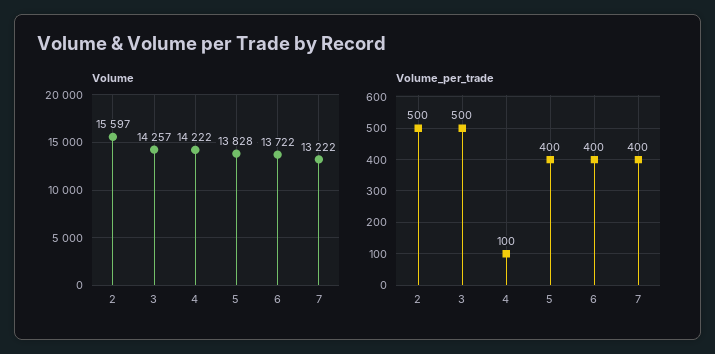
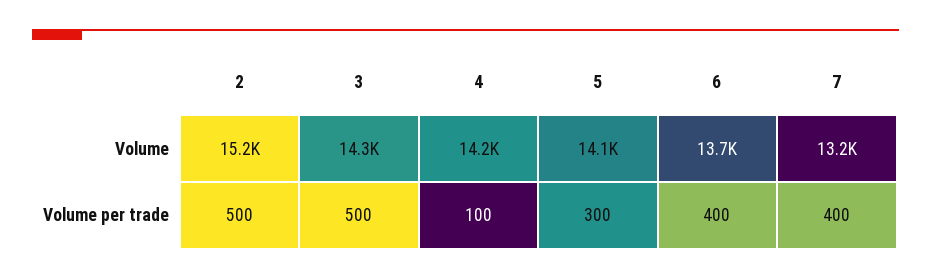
Volume, 2: 15597 -> 15200
Volume, 5: 13828 -> 14100
Volume_per_trade, 5: 400 -> 300

